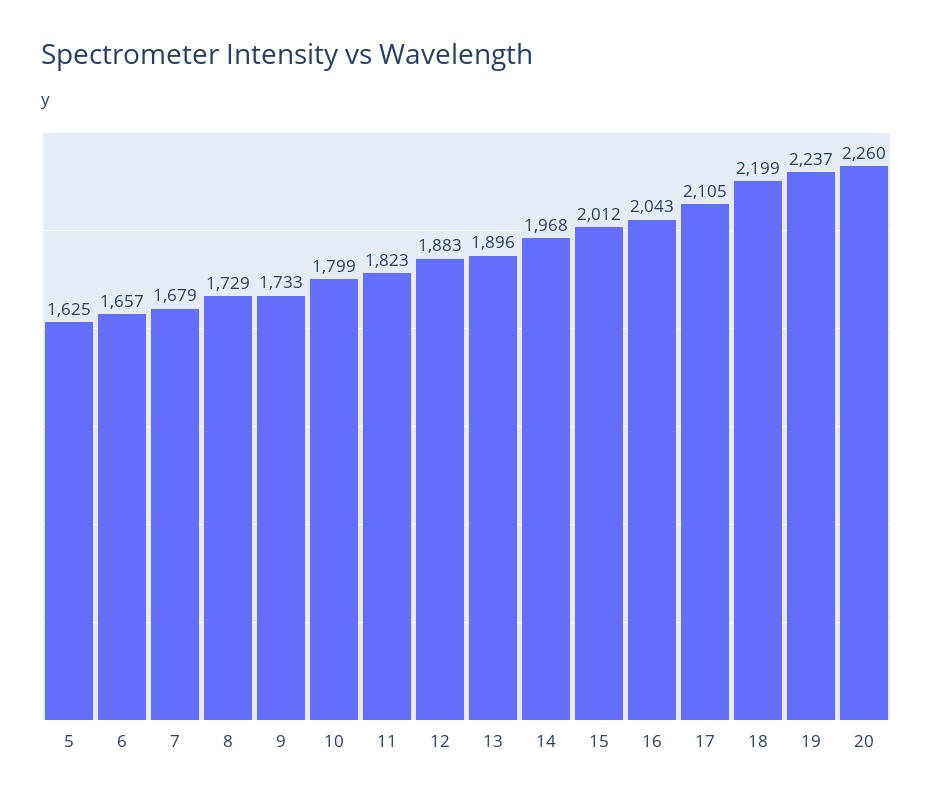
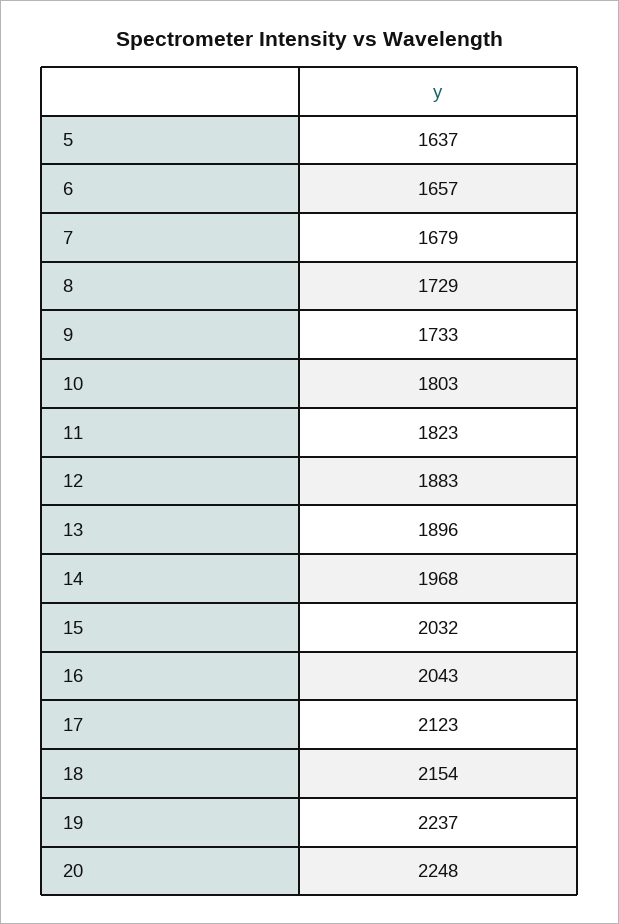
5: 1625 -> 1637
10: 1799 -> 1803
15: 2012 -> 2032
17: 2105 -> 2123
18: 2199 -> 2154
20: 2260 -> 2248

